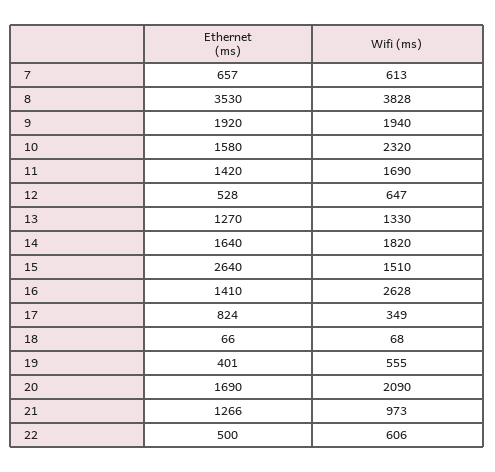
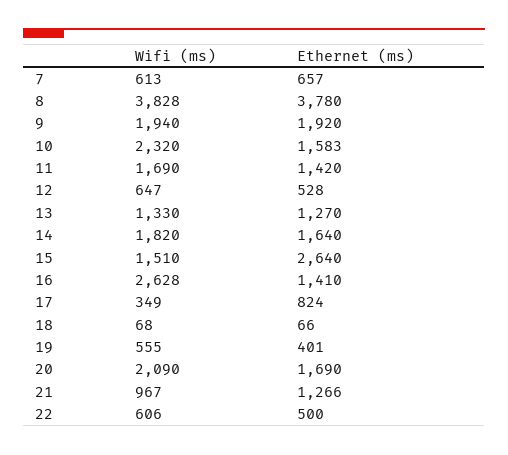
Ethernet (ms), 8: 3530 -> 3780
Ethernet (ms), 10: 1580 -> 1583
Wifi (ms), 21: 973 -> 967

